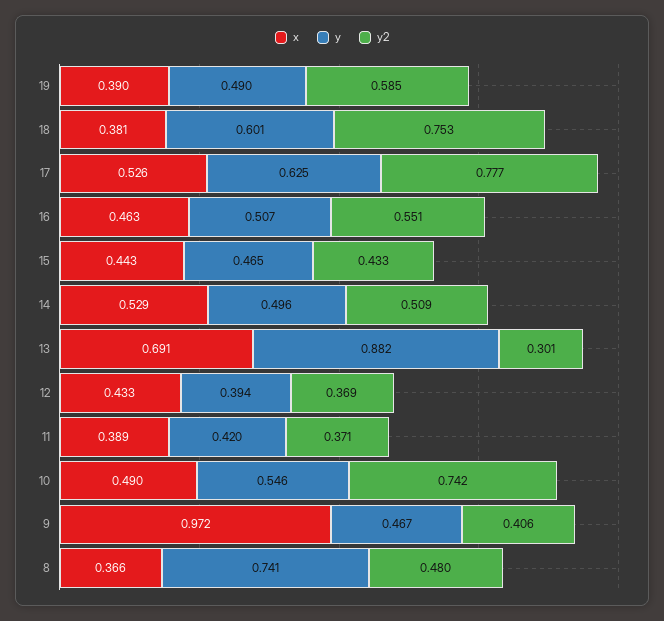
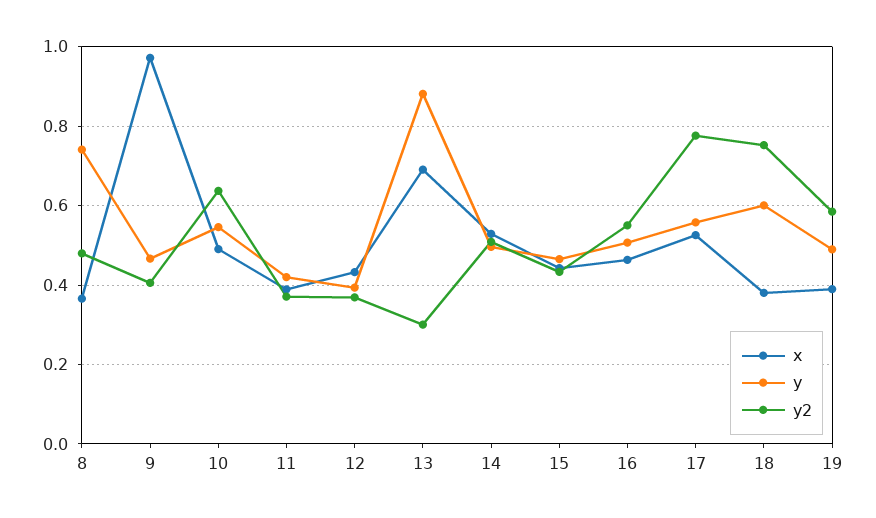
y, 17: 0.625 -> 0.56
y2, 10: 0.742 -> 0.64

